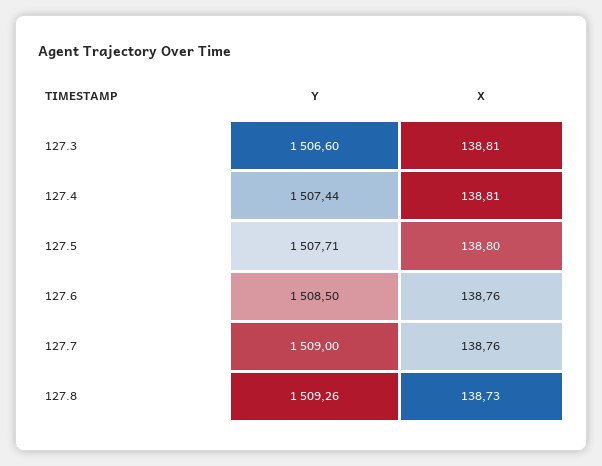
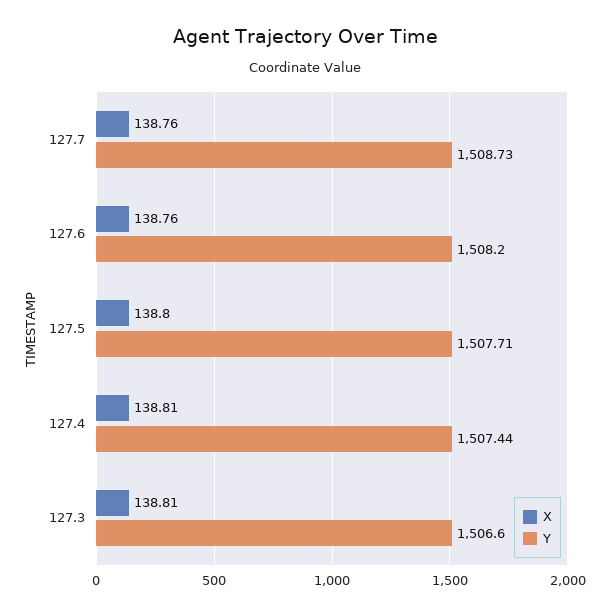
Y, 127.6: 1508.5 -> 1508.2
Y, 127.7: 1509 -> 1508.73
Y, 127.8: 1509.26 -> none
X, 127.8: 138.73 -> none

